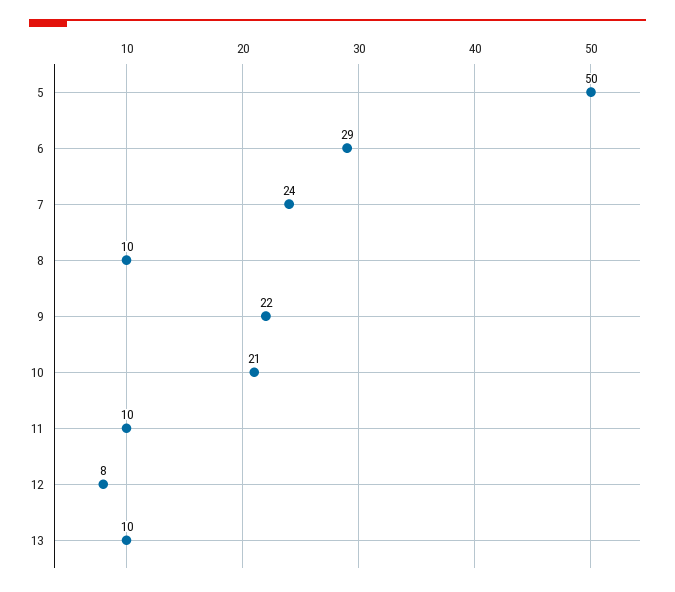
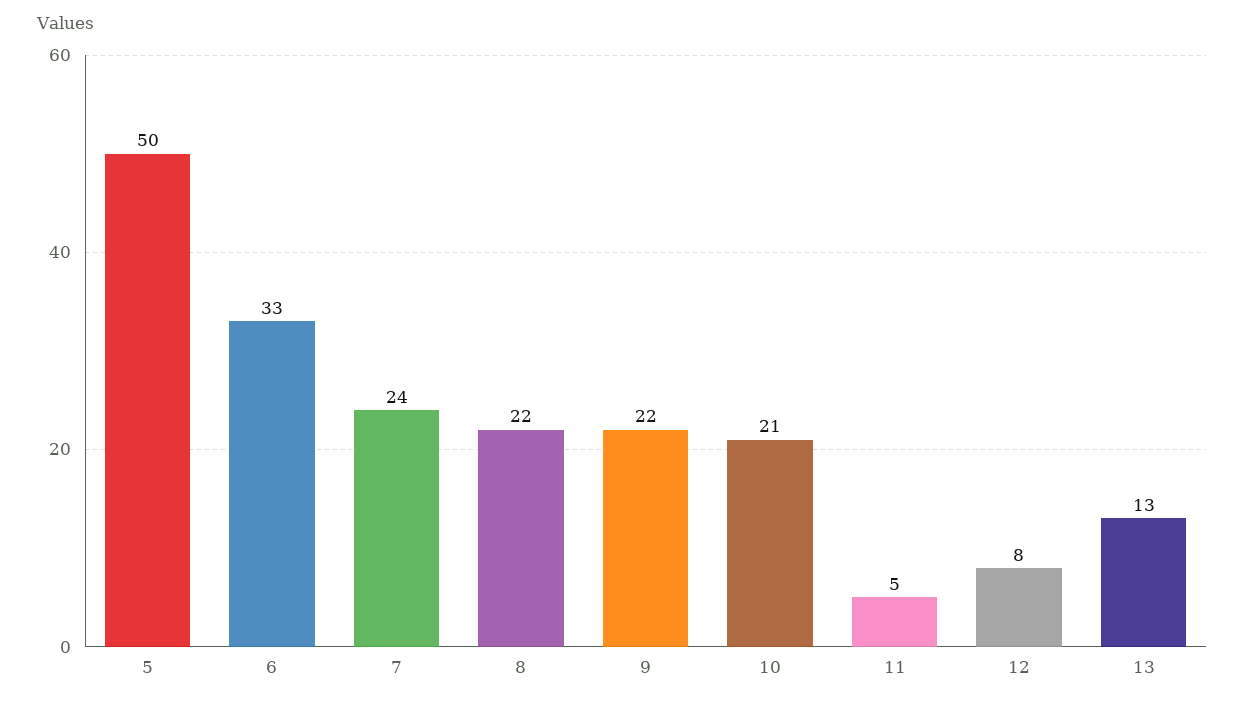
6: 29 -> 33
8: 10 -> 22
11: 10 -> 5
13: 10 -> 13

